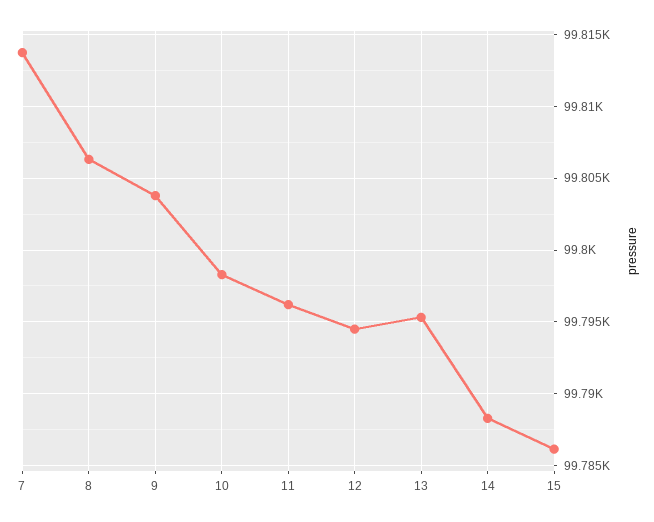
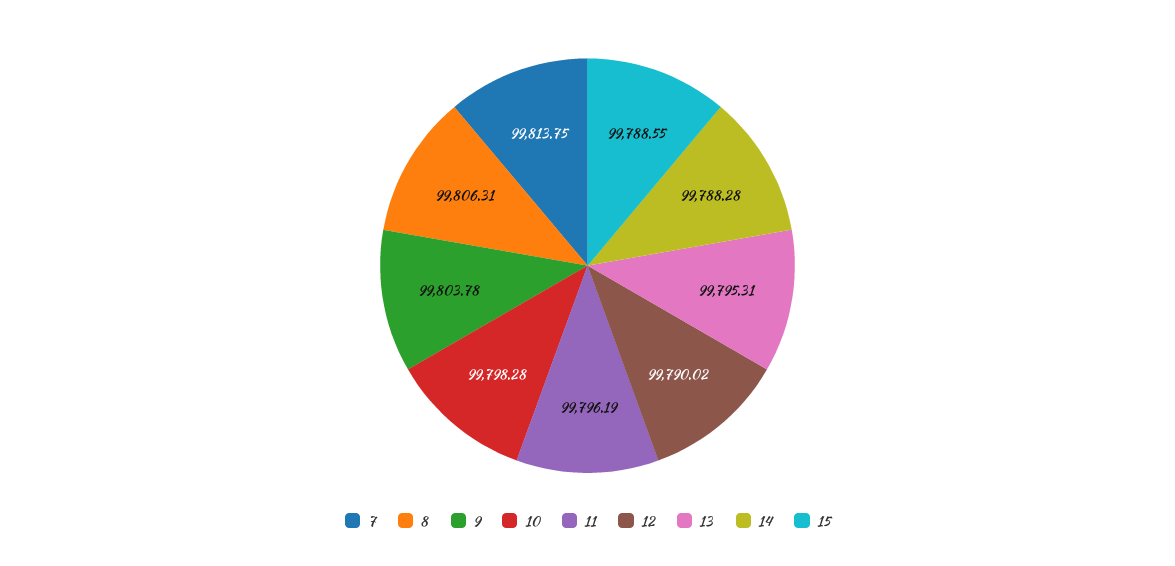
12: 99794.5 -> 99790.02
15: 99786 -> 99788.55

